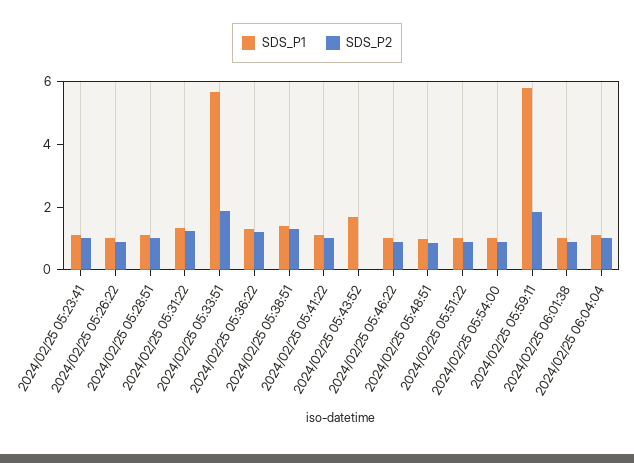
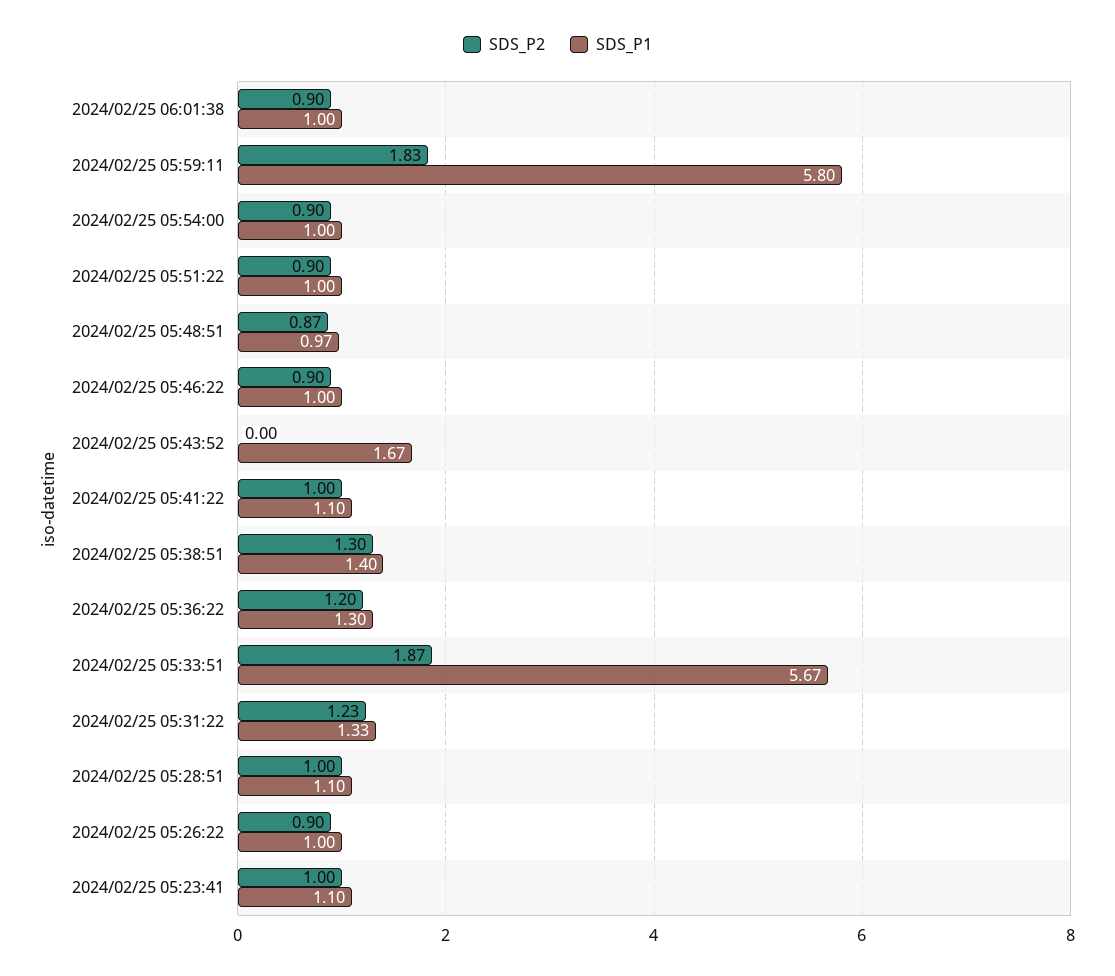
SDS_P1, 2024/02/25 06:04:04: 1 -> none
SDS_P2, 2024/02/25 06:04:04: 1 -> none

